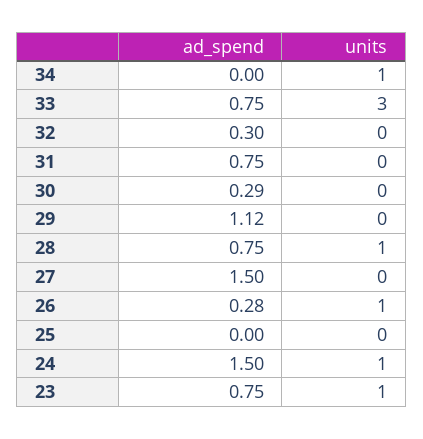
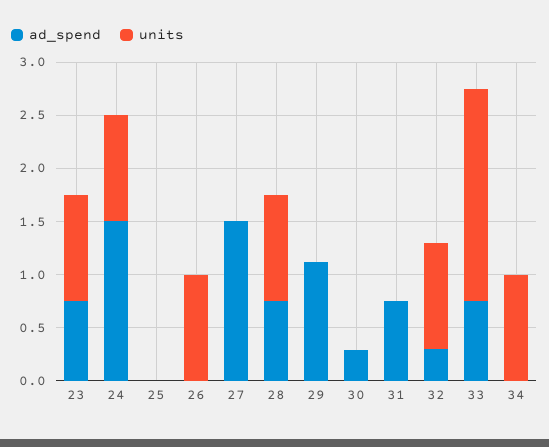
units, 33: 3 -> 2
units, 32: 0 -> 1
ad_spend, 26: 0.28 -> 0

